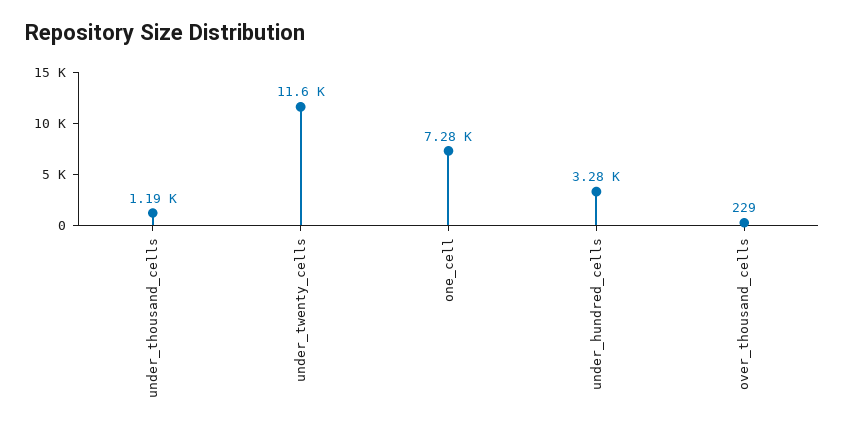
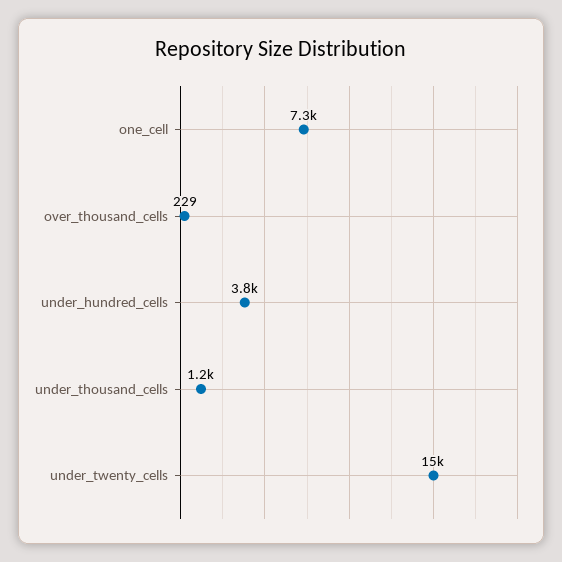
under_twenty_cells: 11600 -> 15000
under_hundred_cells: 3280 -> 3800

